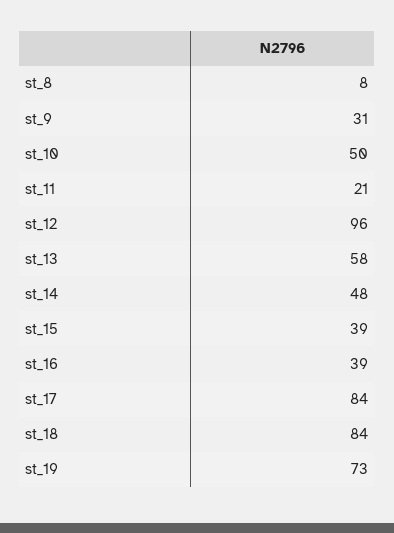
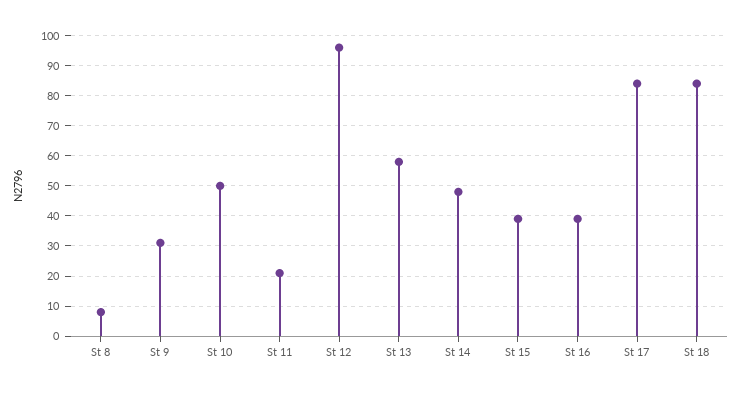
st_19: 73 -> none

